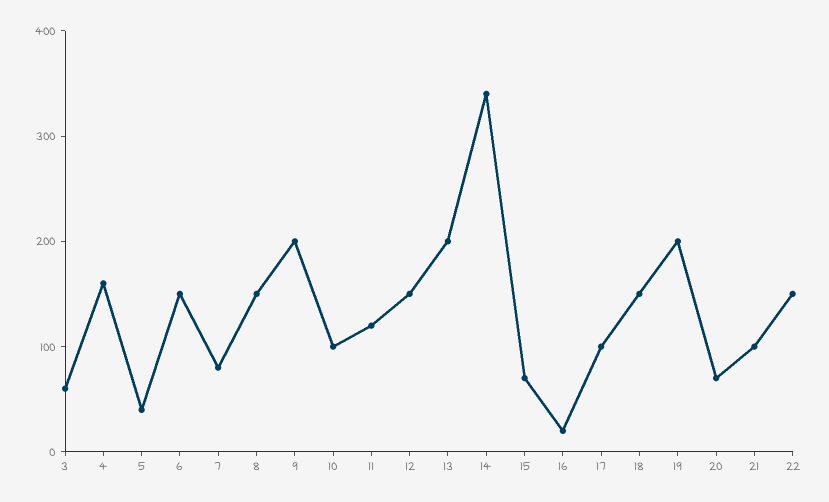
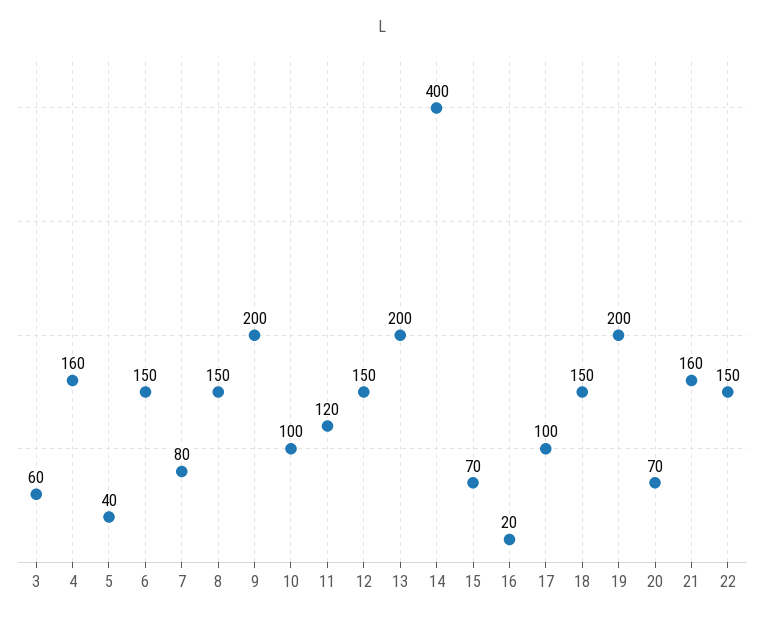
14: 340 -> 400
21: 100 -> 160

